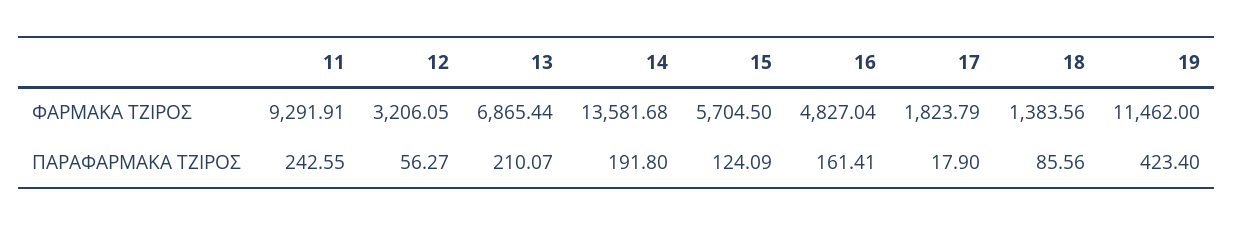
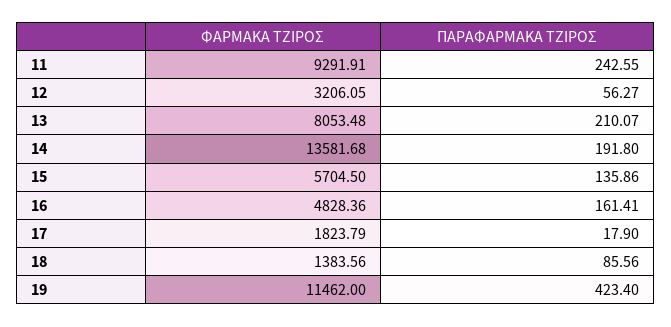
13, ΦΑΡΜΑΚΑ ΤΖΙΡΟΣ: 6865.44 -> 8053.48
16, ΦΑΡΜΑΚΑ ΤΖΙΡΟΣ: 4827.04 -> 4828.36
15, ΠΑΡΑΦΑΡΜΑΚΑ ΤΖΙΡΟΣ: 124.09 -> 135.86

